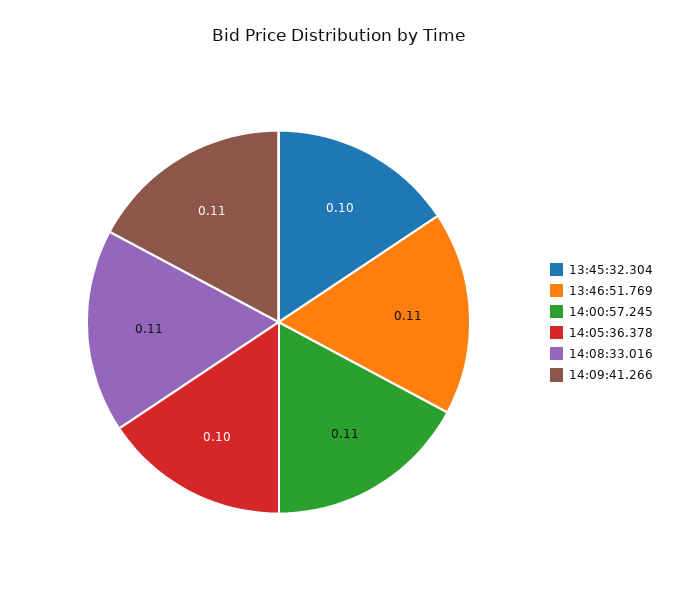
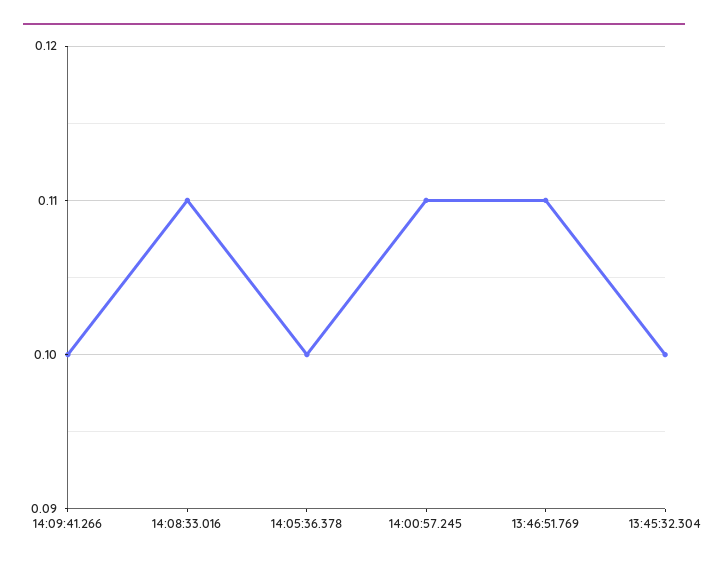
14:09:41.266: 0.11 -> 0.1

